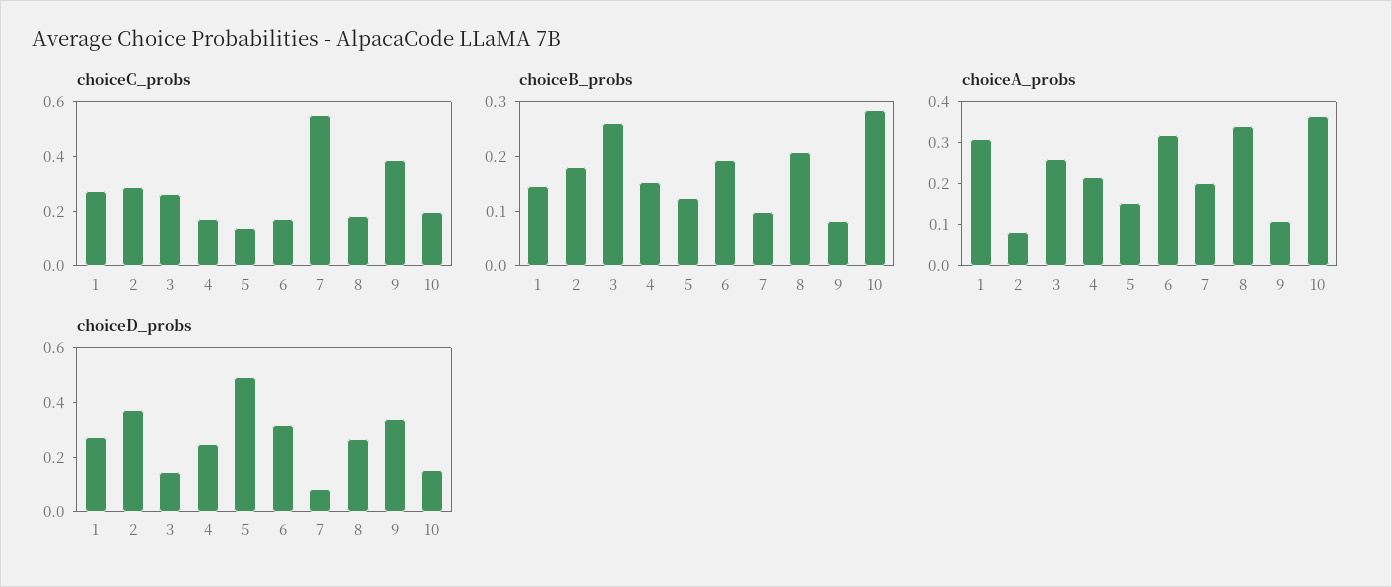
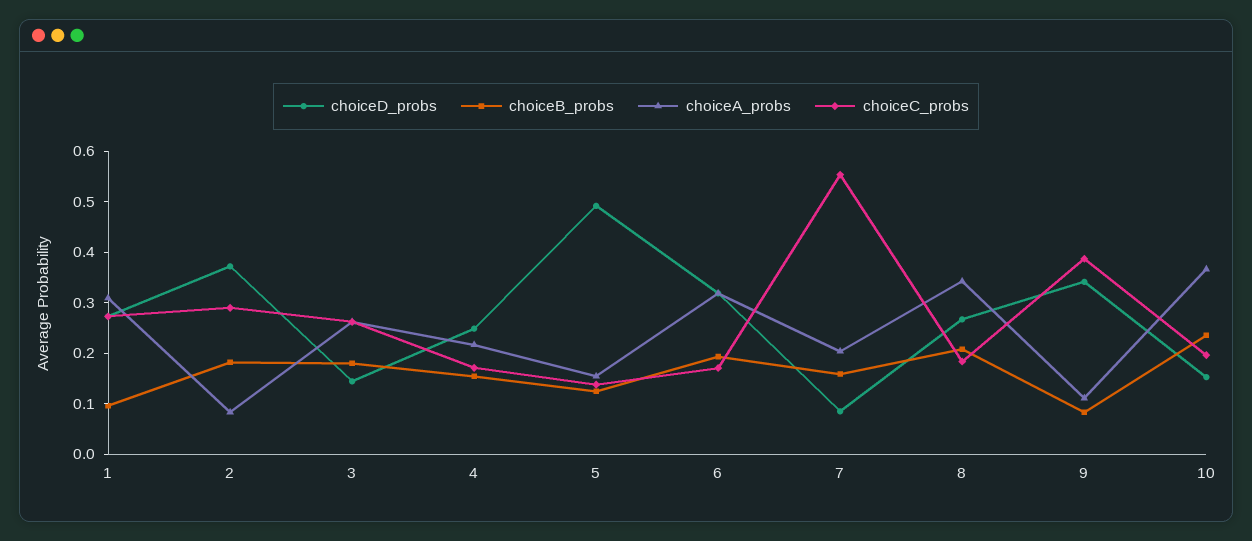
choiceB_probs, 1: 0.14 -> 0.1
choiceB_probs, 3: 0.26 -> 0.18
choiceB_probs, 7: 0.1 -> 0.16
choiceB_probs, 10: 0.28 -> 0.24

